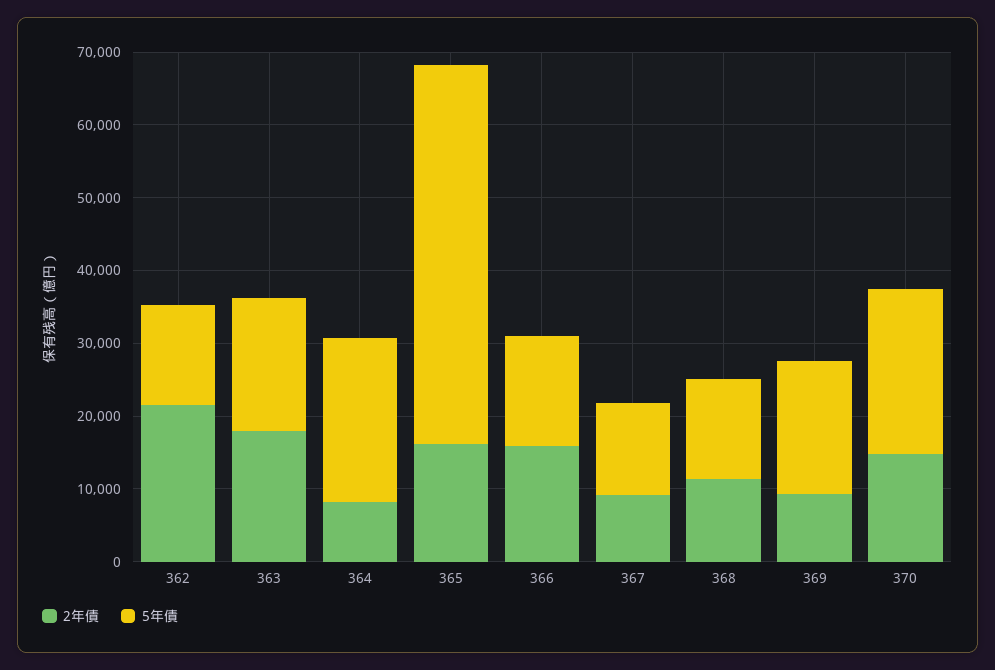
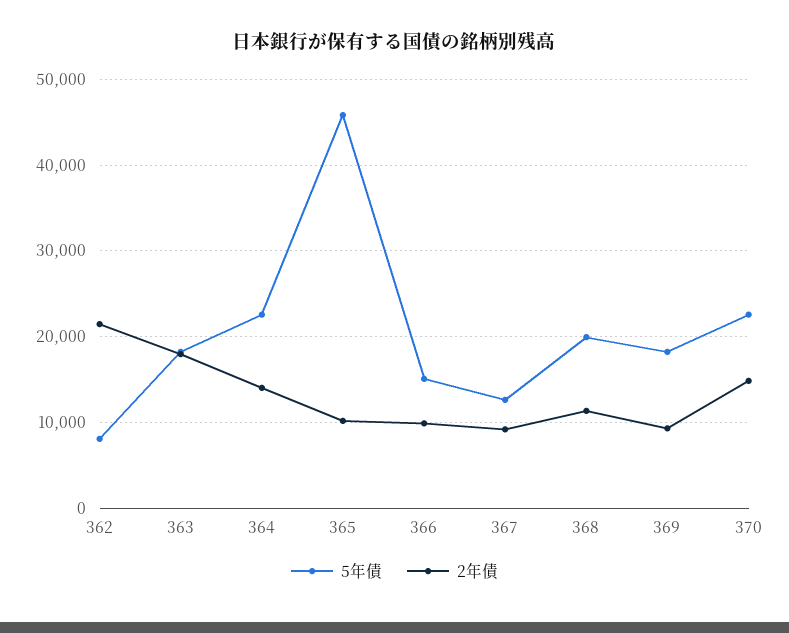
5年債, 362: 14000 -> 8000
2年債, 364: 8000 -> 14000
2年債, 365: 16000 -> 10000
5年債, 365: 52000 -> 46000
2年債, 366: 16000 -> 10000
5年債, 368: 14000 -> 20000

